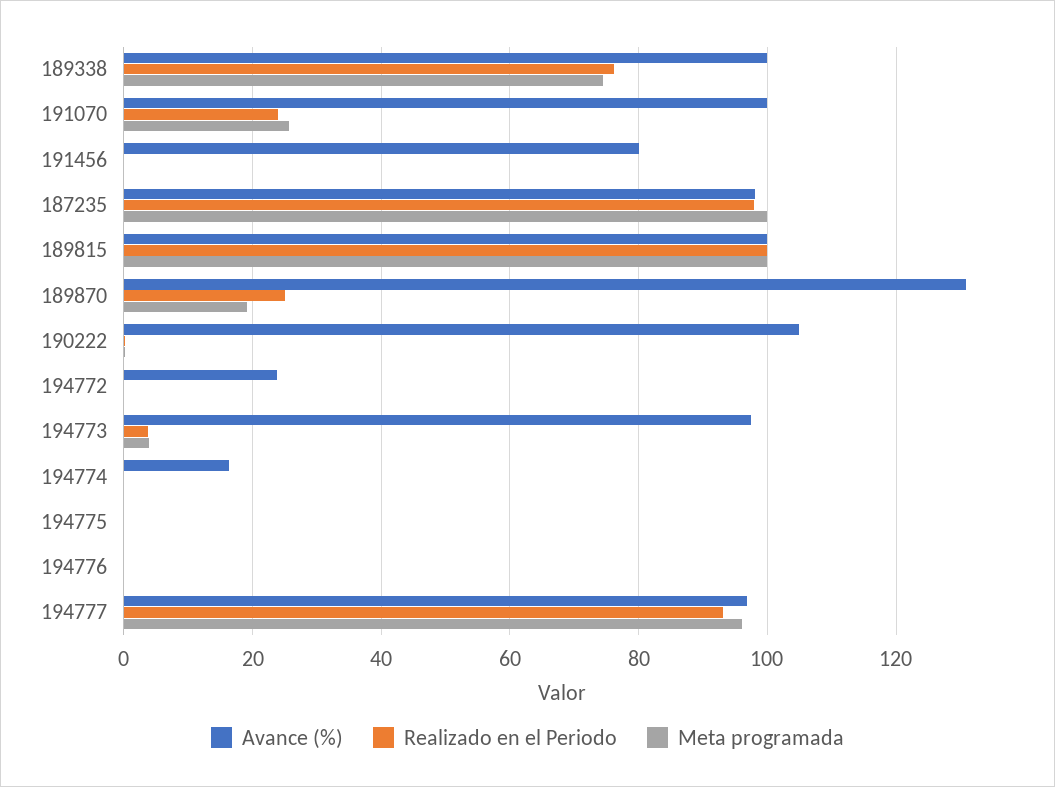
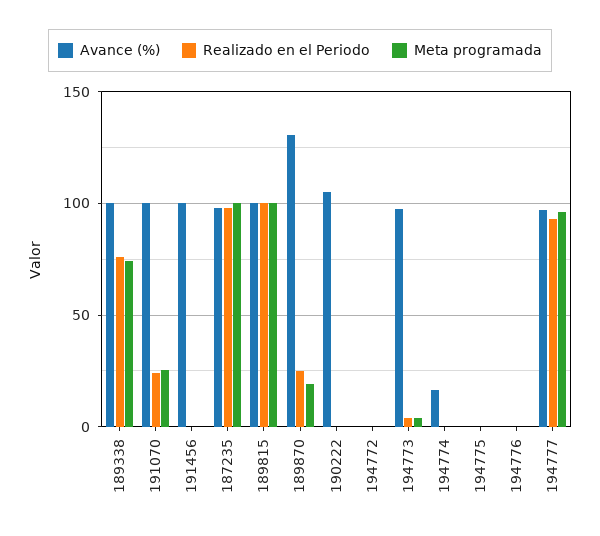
Avance (%), 191456: 80 -> 100
Avance (%), 194772: 24 -> 0

